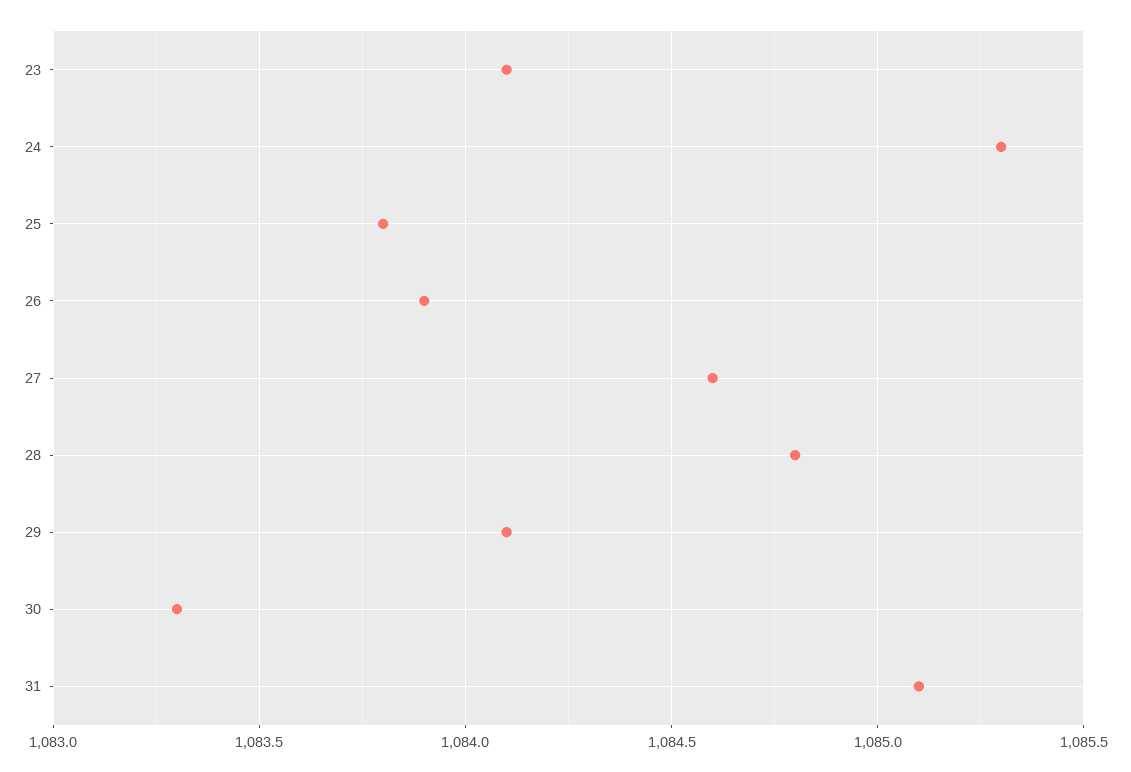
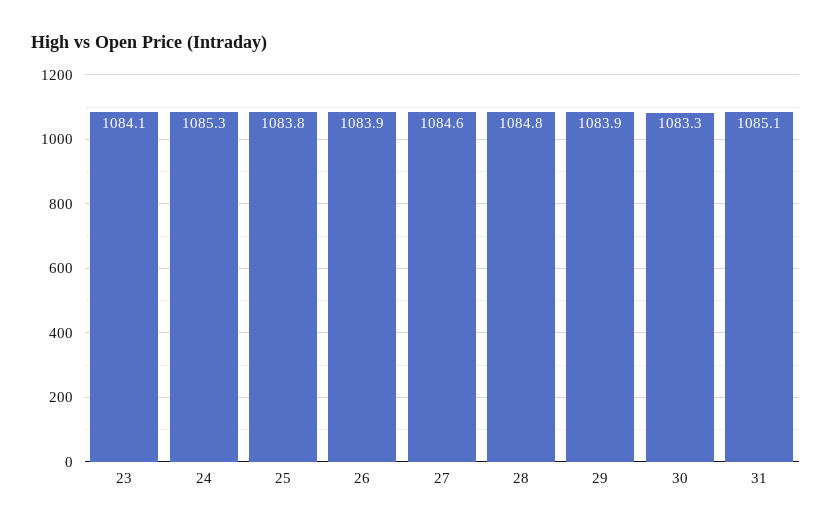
29: 1084.1 -> 1083.9

